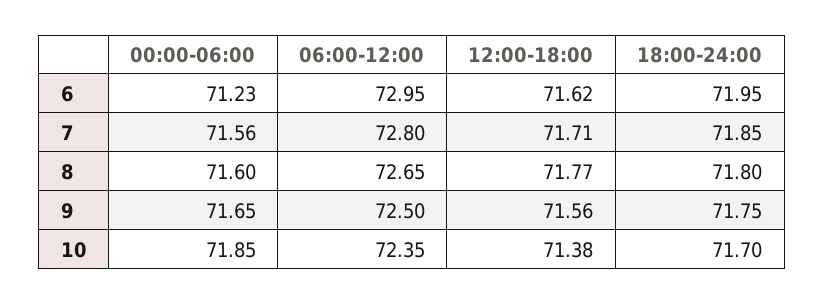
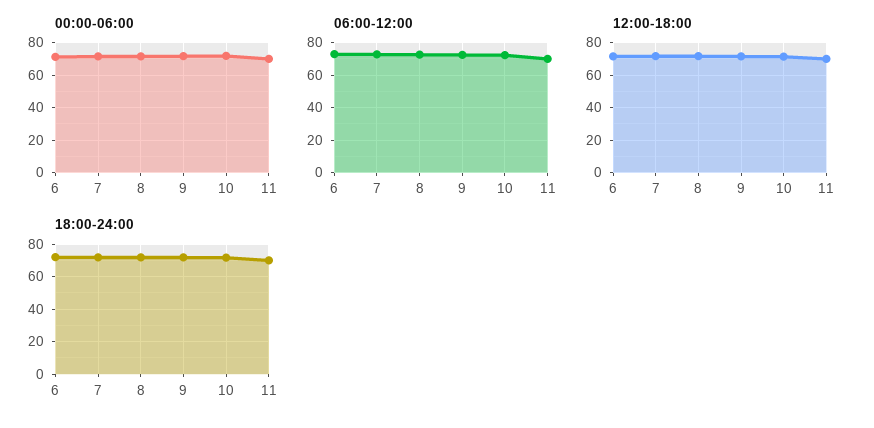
00:00-06:00, 11: none -> 70
06:00-12:00, 11: none -> 70
12:00-18:00, 11: none -> 70
18:00-24:00, 11: none -> 70

